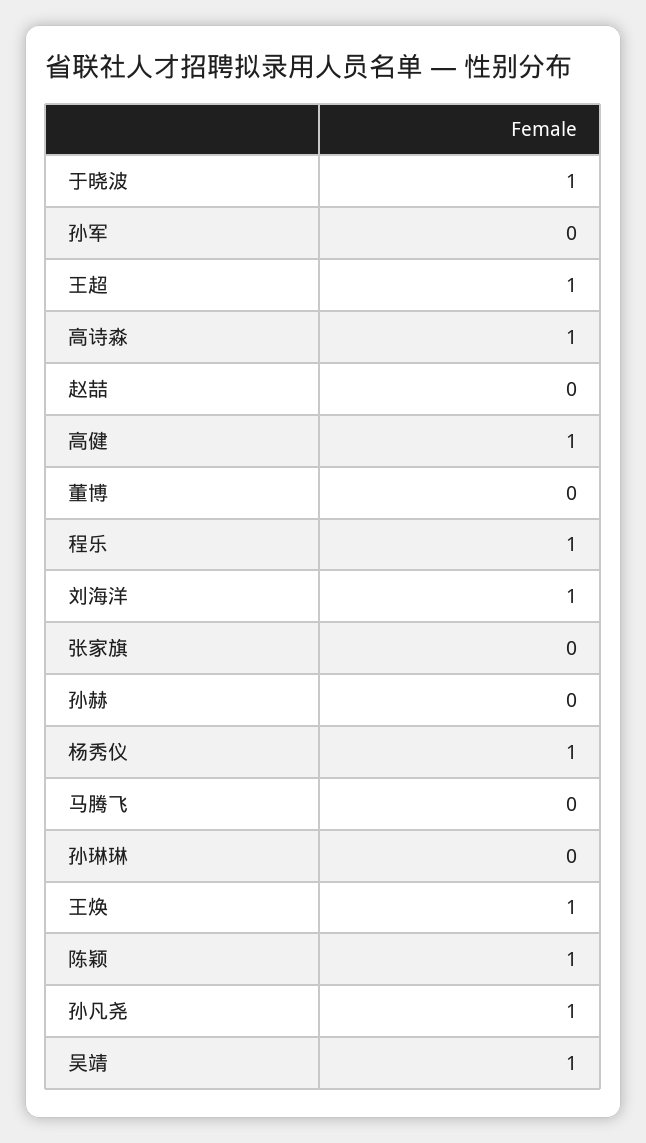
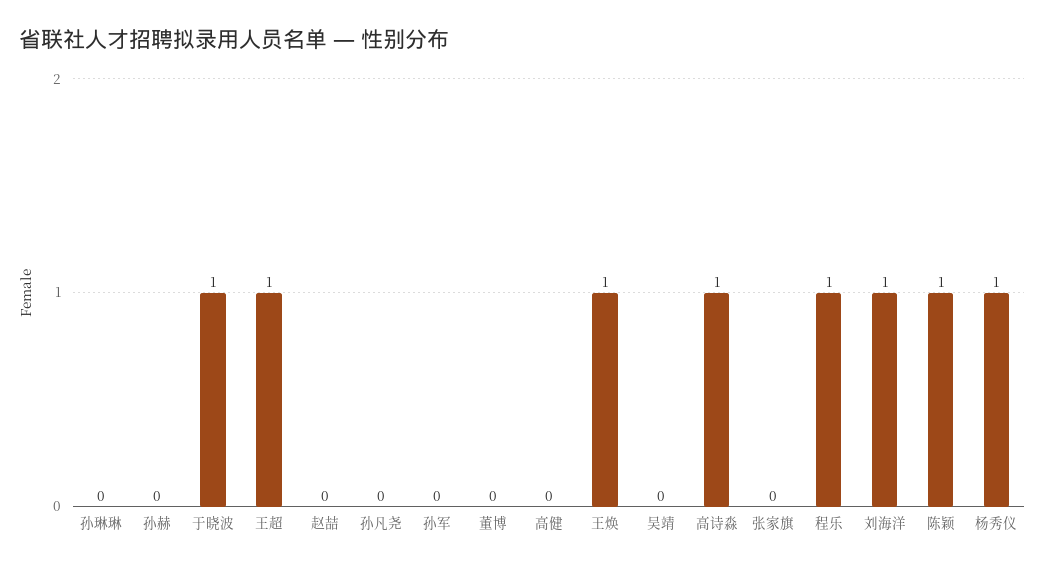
高健: 1 -> 0
马腾飞: 0 -> none
孙凡尧: 1 -> 0
吴靖: 1 -> 0

